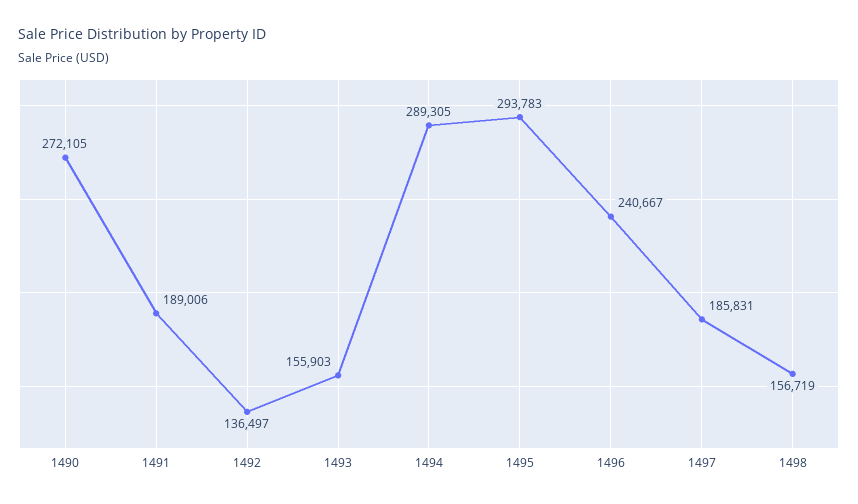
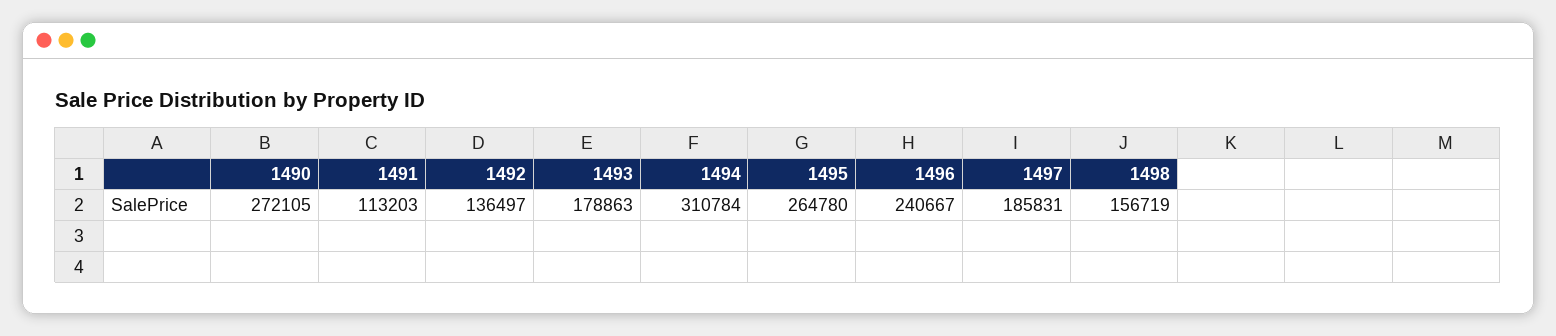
1491: 189006 -> 113203
1493: 155903 -> 178863
1494: 289305 -> 310784
1495: 293783 -> 264780

